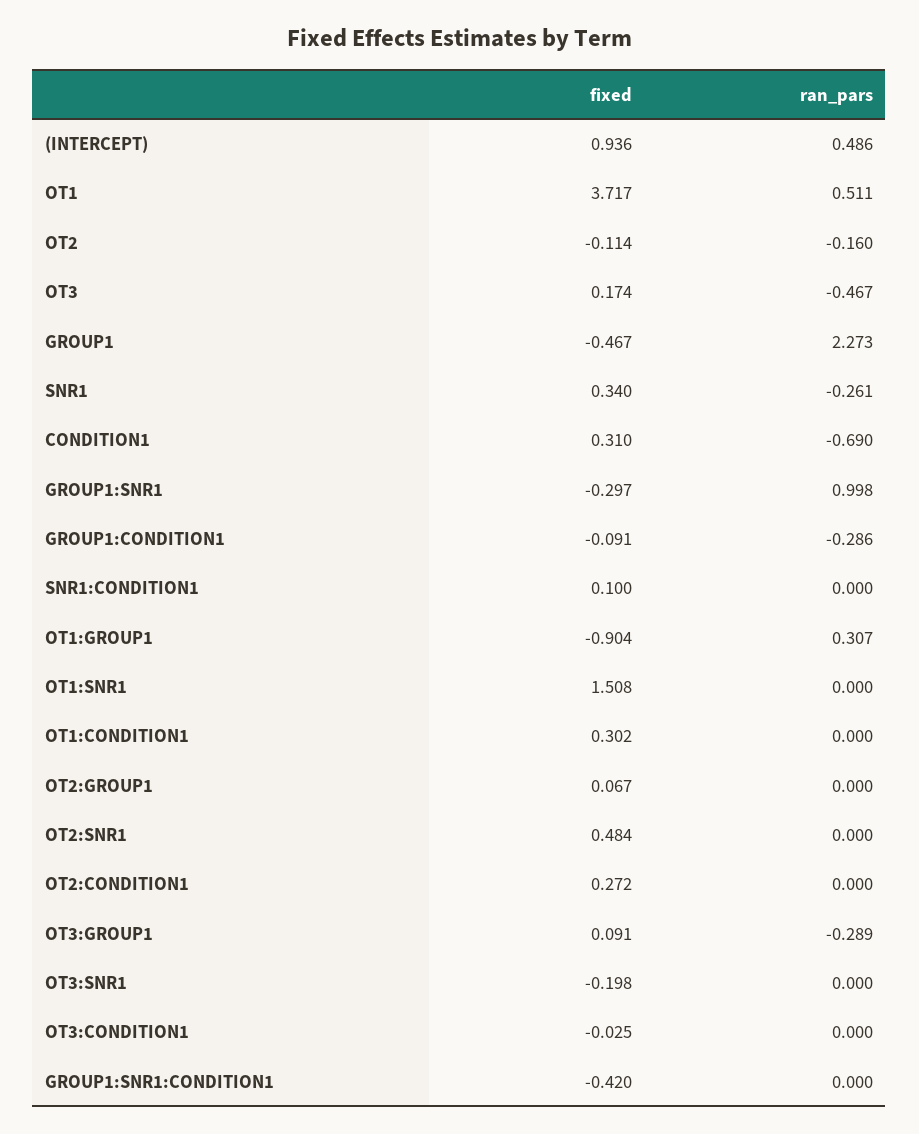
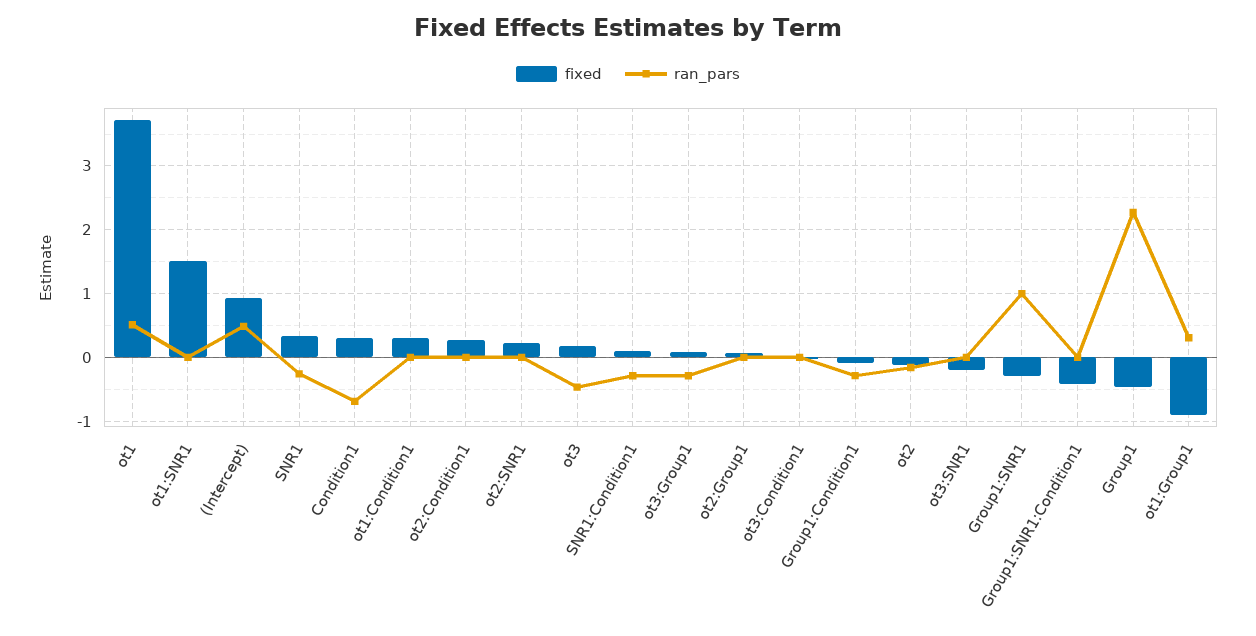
ran_pars, SNR1:CONDITION1: 0 -> -0.3
fixed, OT2:SNR1: 0.484 -> 0.2

